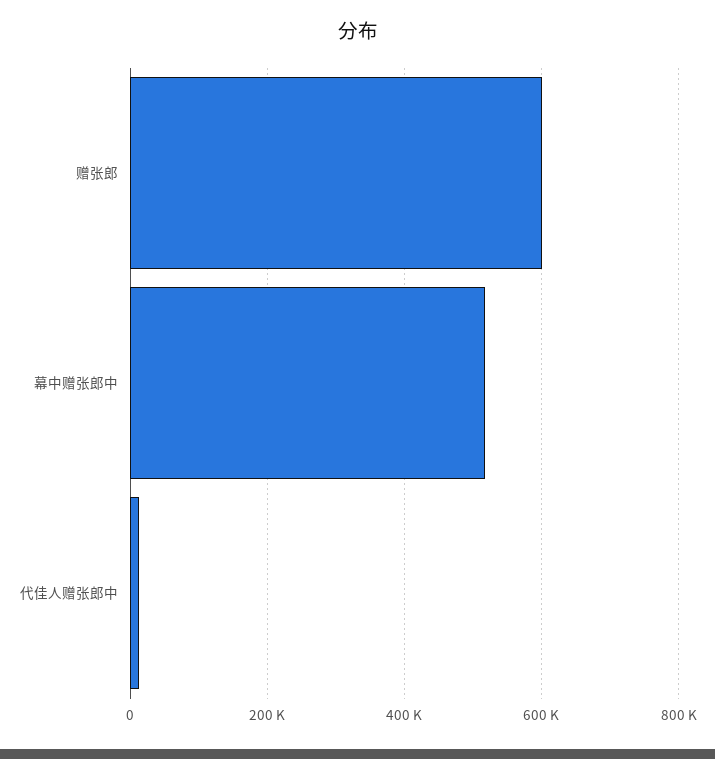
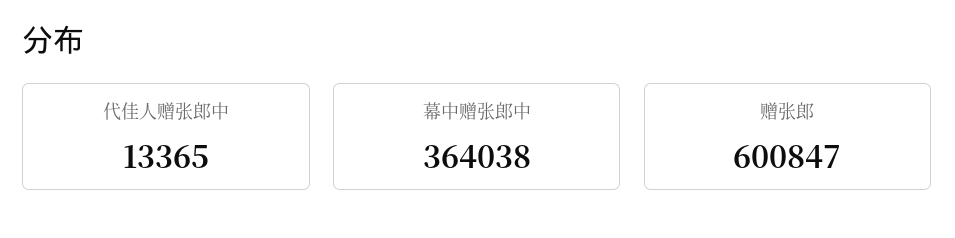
幕中赠张郎中: 520000 -> 364038

